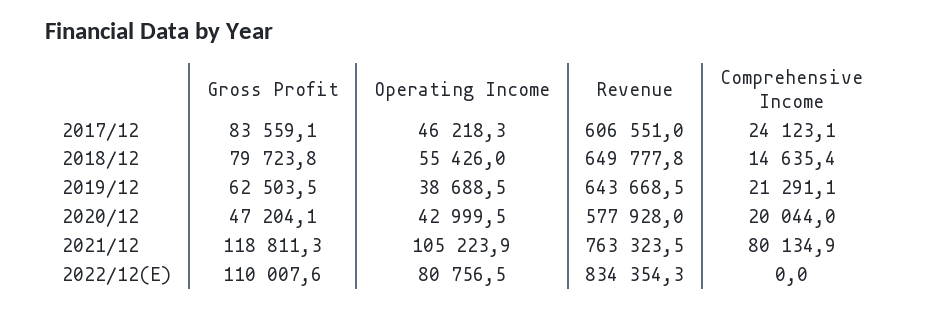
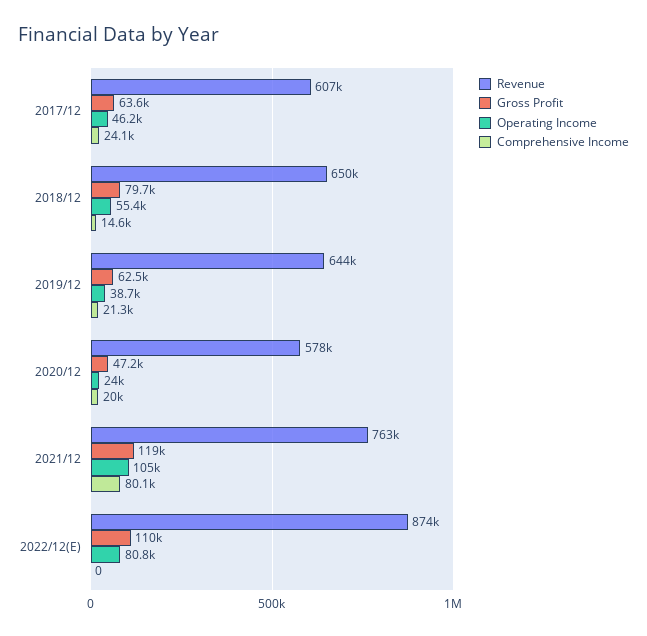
Gross Profit, 2017/12: 83559.1 -> 63600
Operating Income, 2020/12: 42999.5 -> 24000
Revenue, 2022/12(E): 834354.3 -> 874000

